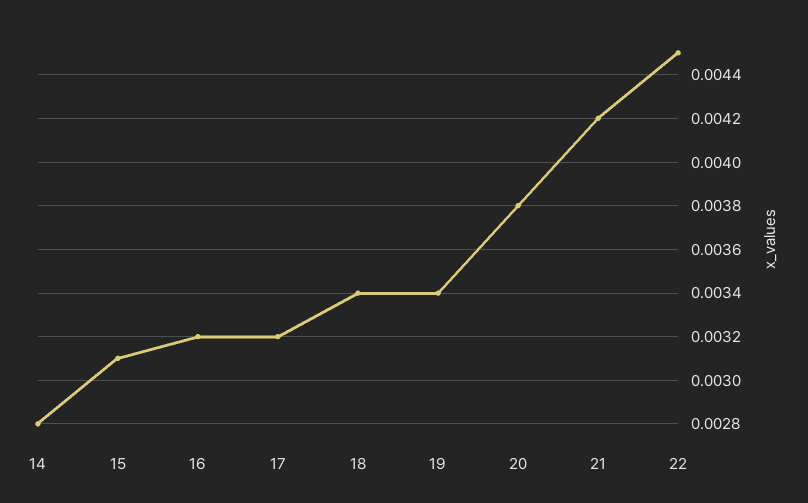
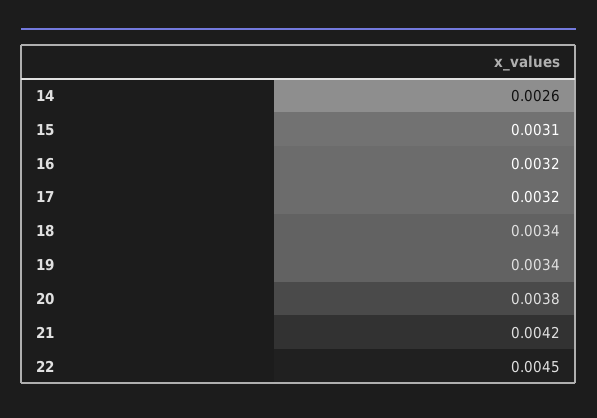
14: 0.0028 -> 0.0026

